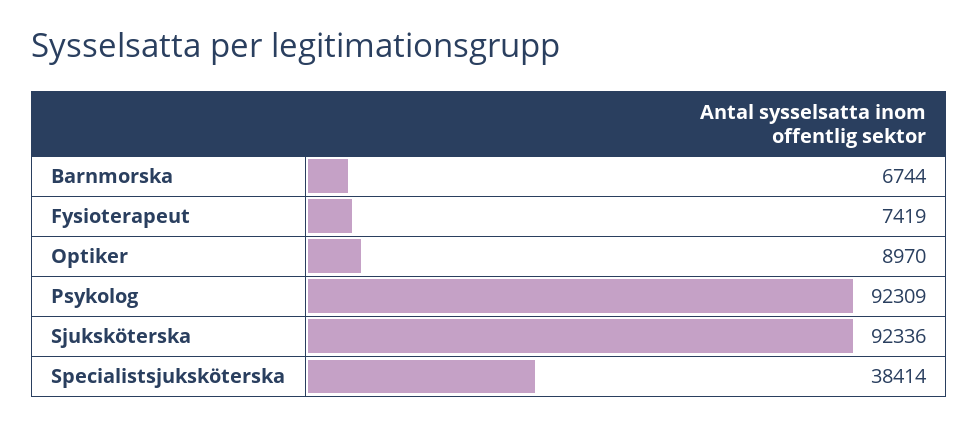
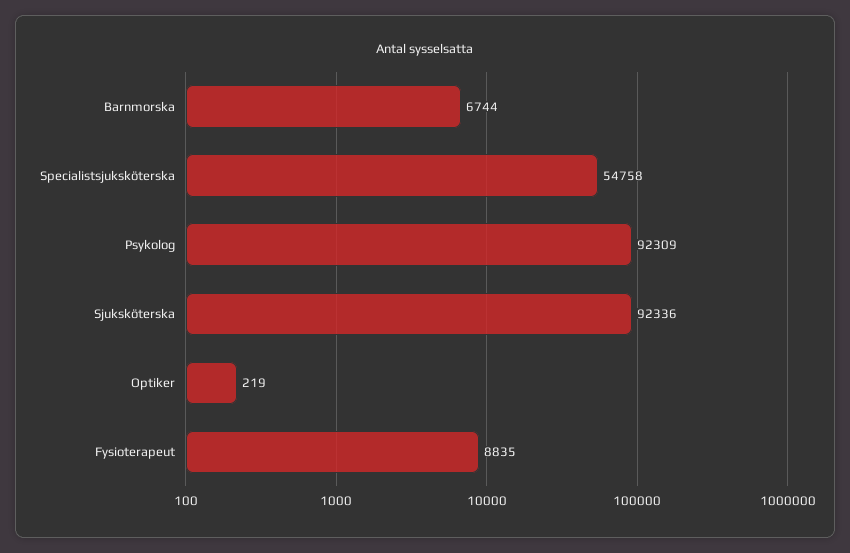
Fysioterapeut: 7419 -> 8835
Optiker: 8970 -> 219
Specialistsjuksköterska: 38414 -> 54758

